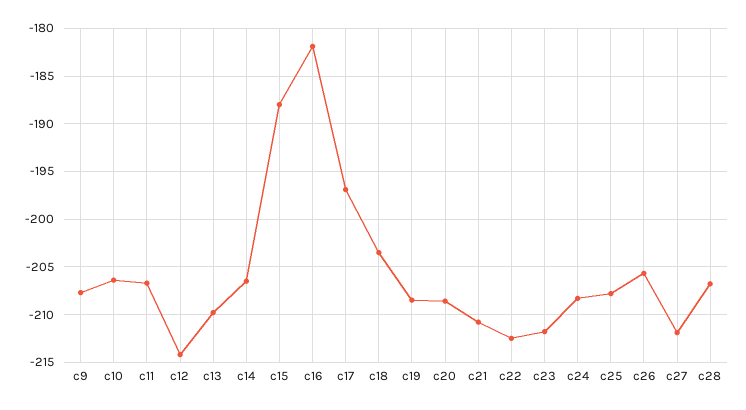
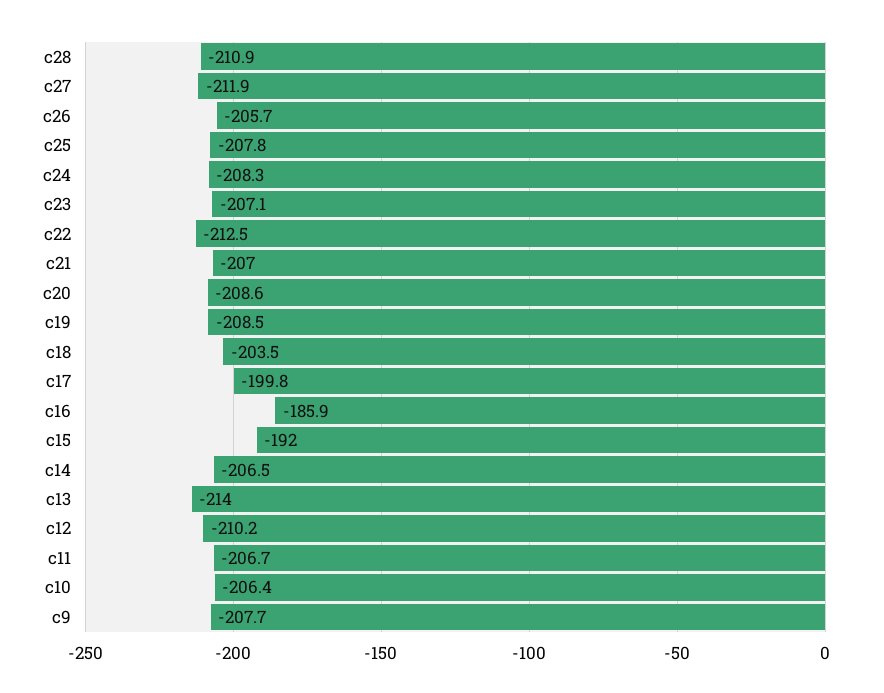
c12: -214 -> -210.2
c13: -210 -> -214
c15: -188 -> -192
c16: -182 -> -185.9
c17: -197 -> -199.8
c21: -211 -> -207
c23: -212 -> -207.1
c28: -207 -> -210.9

